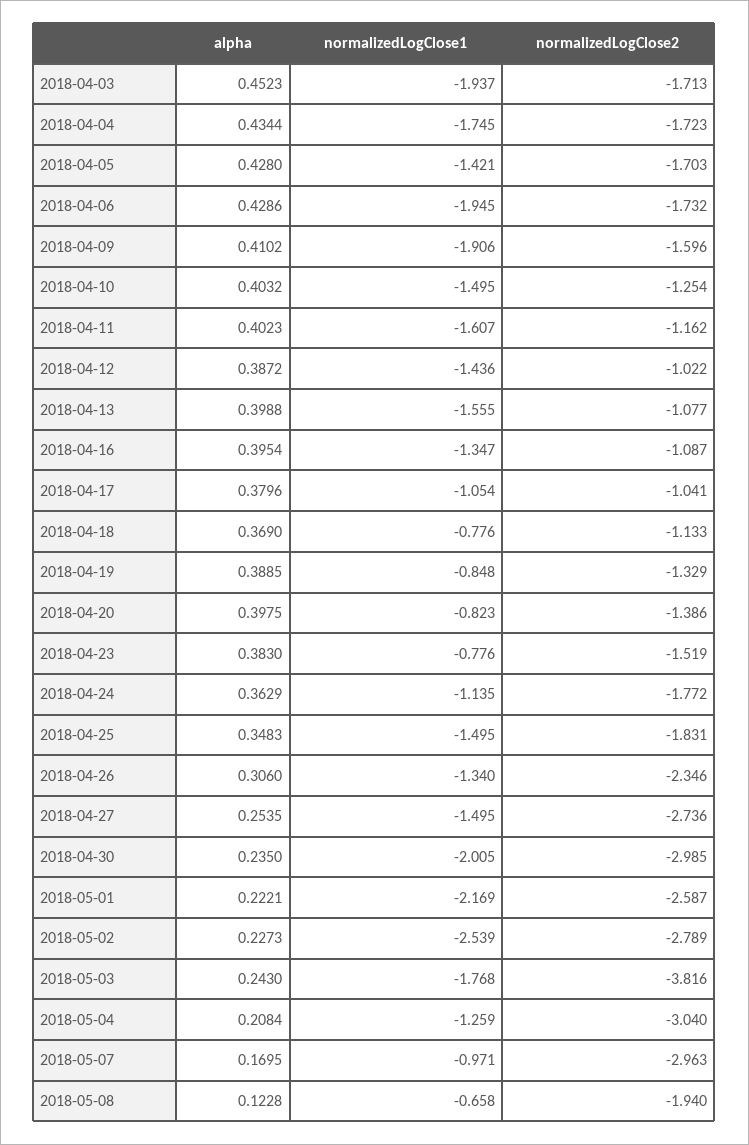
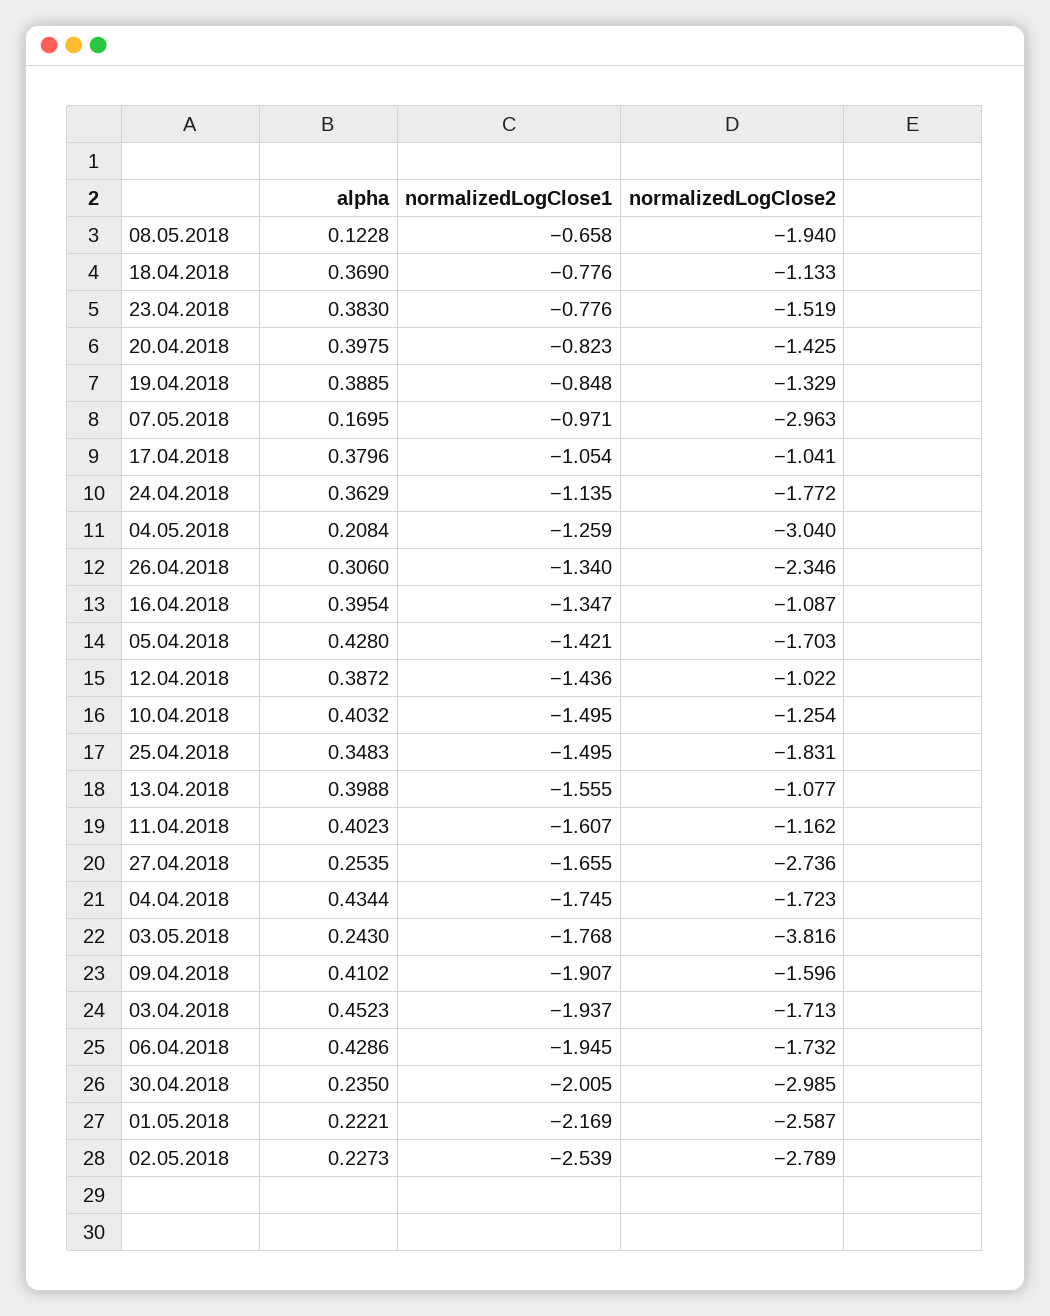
normalizedLogClose1, 2018-04-09: -1.906 -> -1.907
normalizedLogClose2, 2018-04-20: -1.386 -> -1.425
normalizedLogClose1, 2018-04-27: -1.495 -> -1.655

